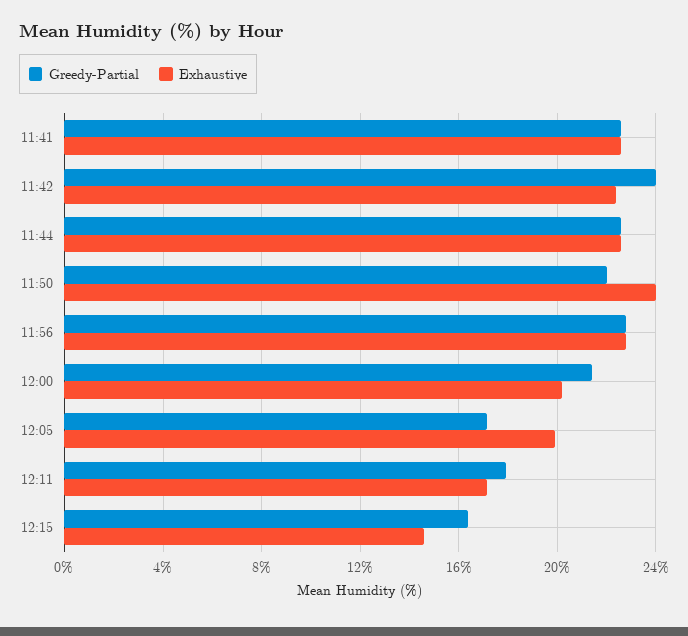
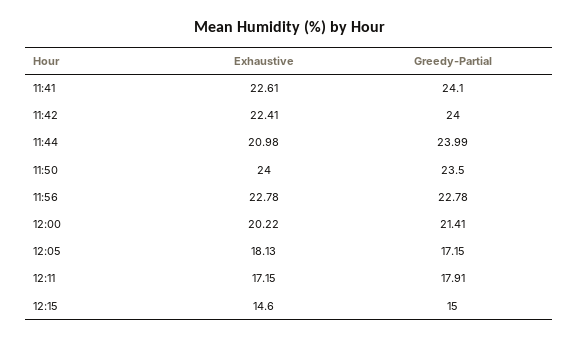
Greedy-Partial, 11:41: 22.5 -> 24.1
Greedy-Partial, 11:44: 22.5 -> 23.99
Exhaustive, 11:44: 22.5 -> 20.98
Greedy-Partial, 11:50: 22 -> 23.5
Exhaustive, 12:05: 20 -> 18.13
Greedy-Partial, 12:15: 16.5 -> 15

